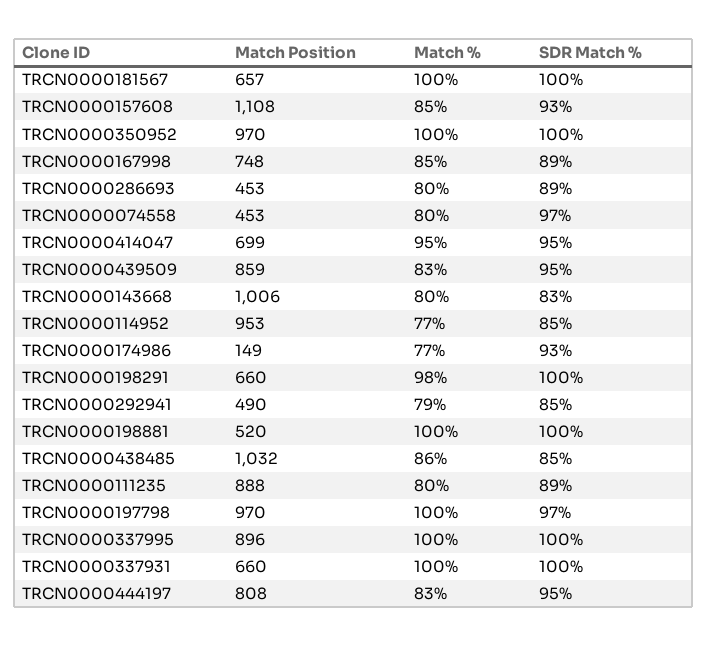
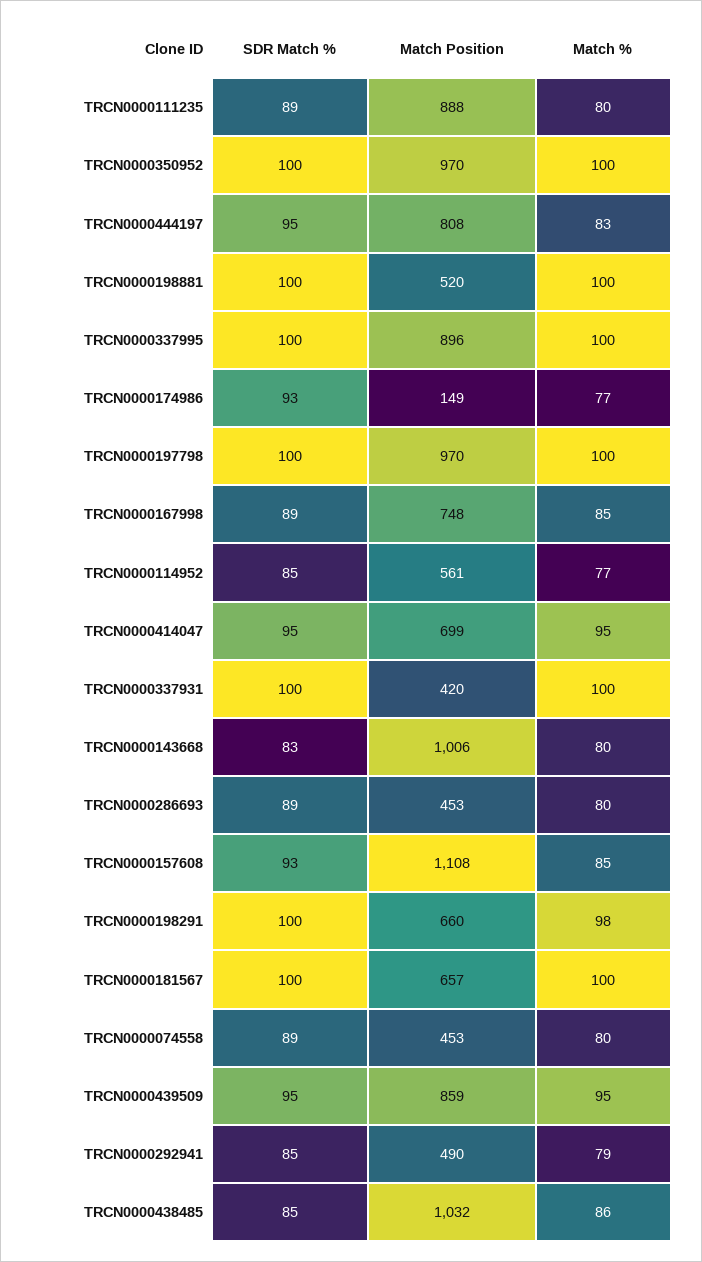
SDR Match %, TRCN0000074558: 97 -> 89
Match %, TRCN0000439509: 83 -> 95
Match Position, TRCN0000114952: 953 -> 561
SDR Match %, TRCN0000197798: 97 -> 100
Match Position, TRCN0000337931: 660 -> 420

